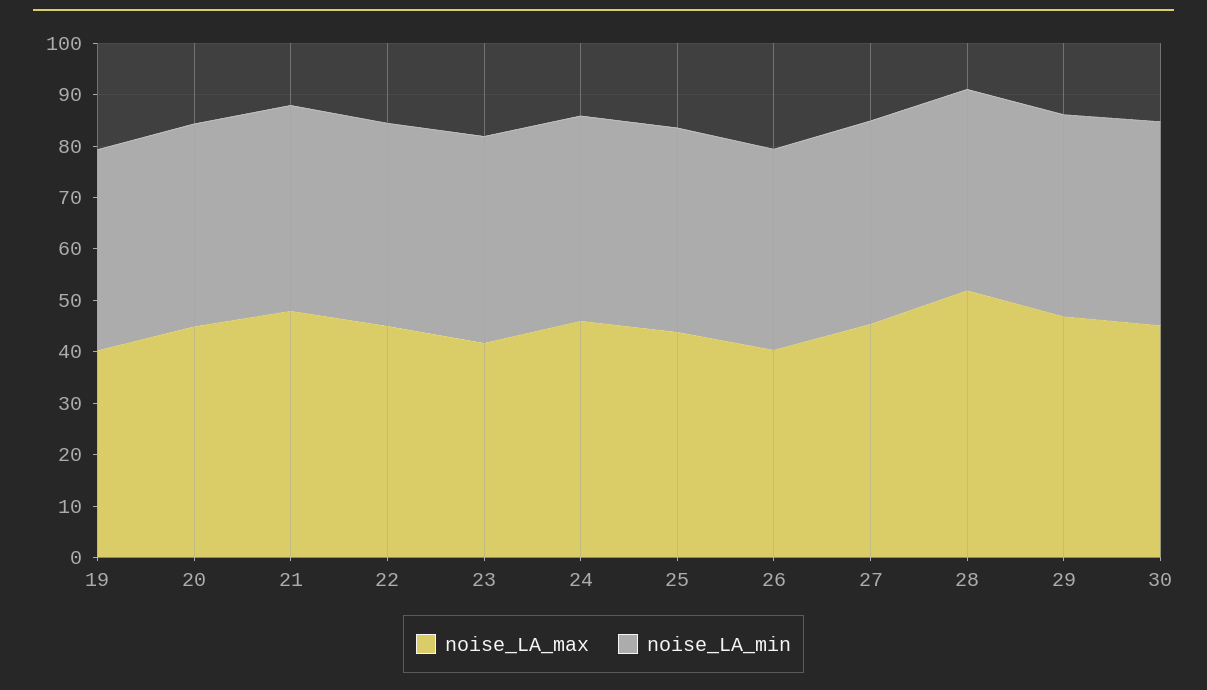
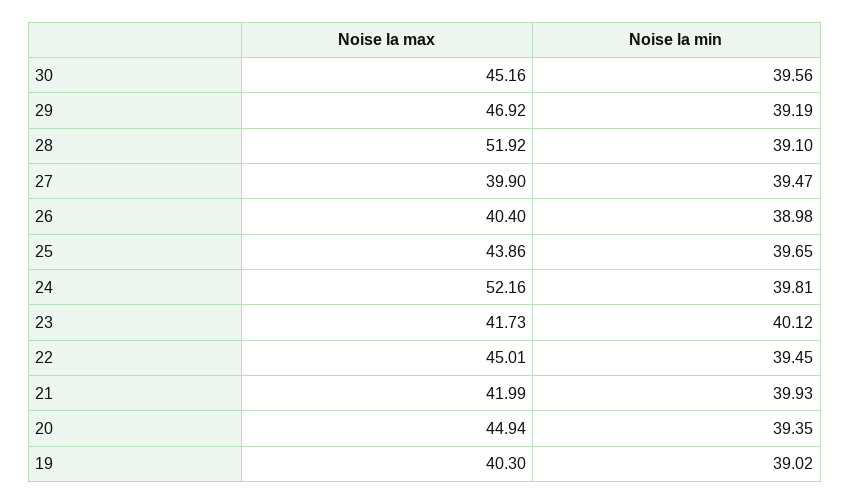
noise_LA_max, 21: 48 -> 41.99
noise_LA_max, 24: 46 -> 52.16
noise_LA_max, 27: 46 -> 39.9

